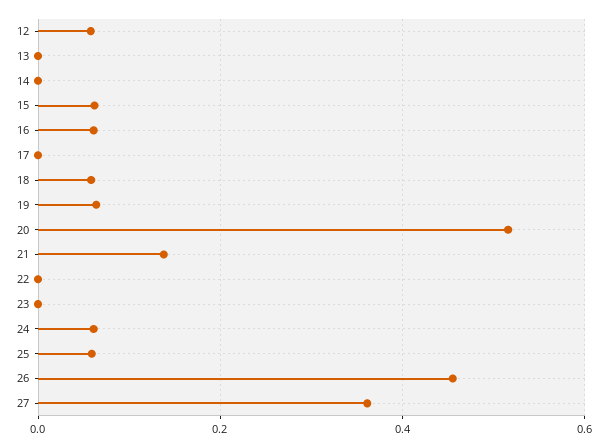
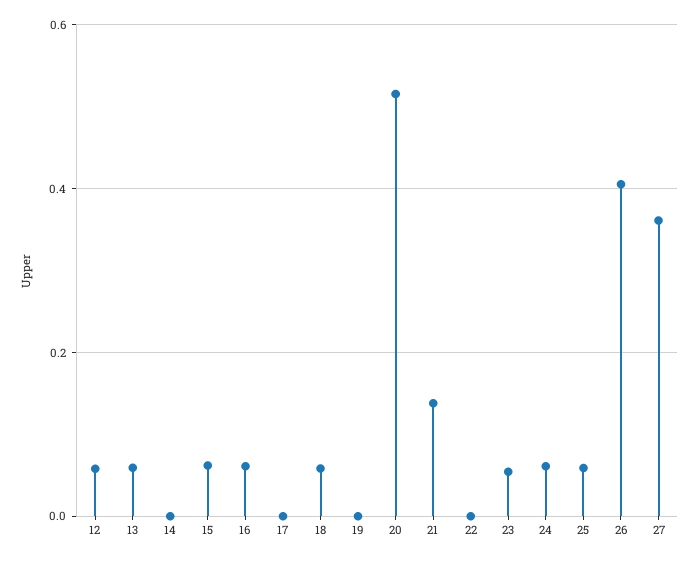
13: 0 -> 0.06
19: 0.06 -> 0
23: 0 -> 0.06
26: 0.46 -> 0.4

